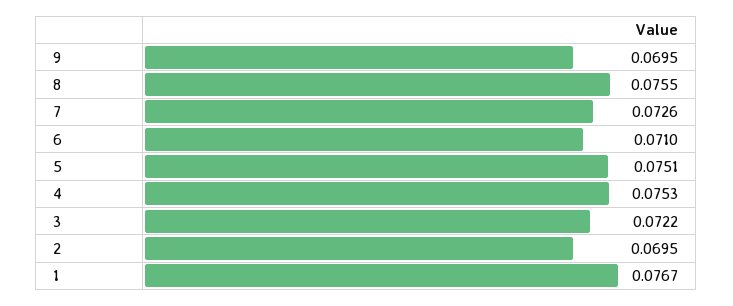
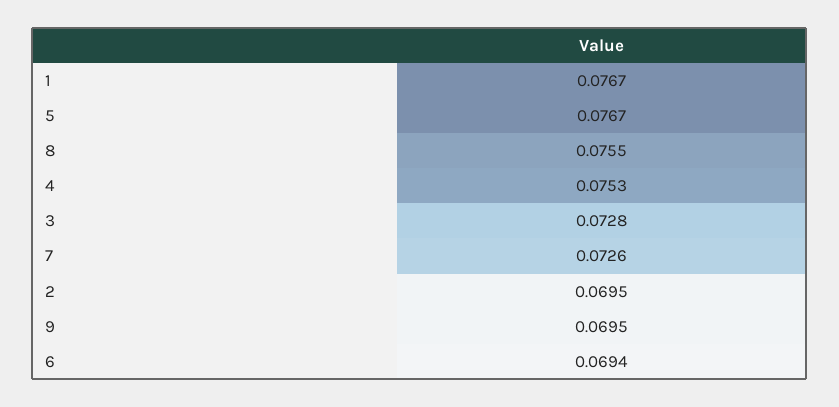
6: 0.071 -> 0.0694
5: 0.0751 -> 0.0767
3: 0.0722 -> 0.0728

